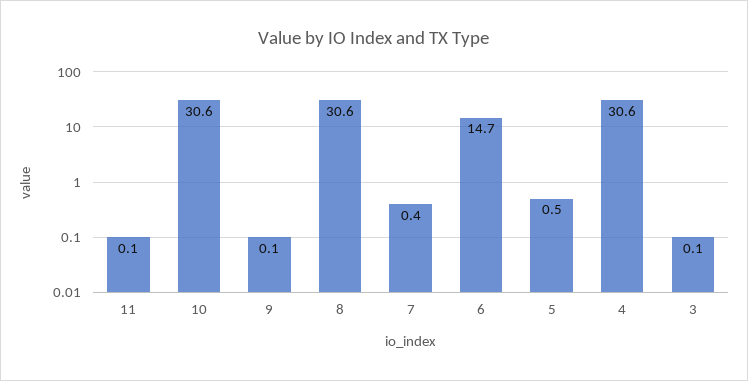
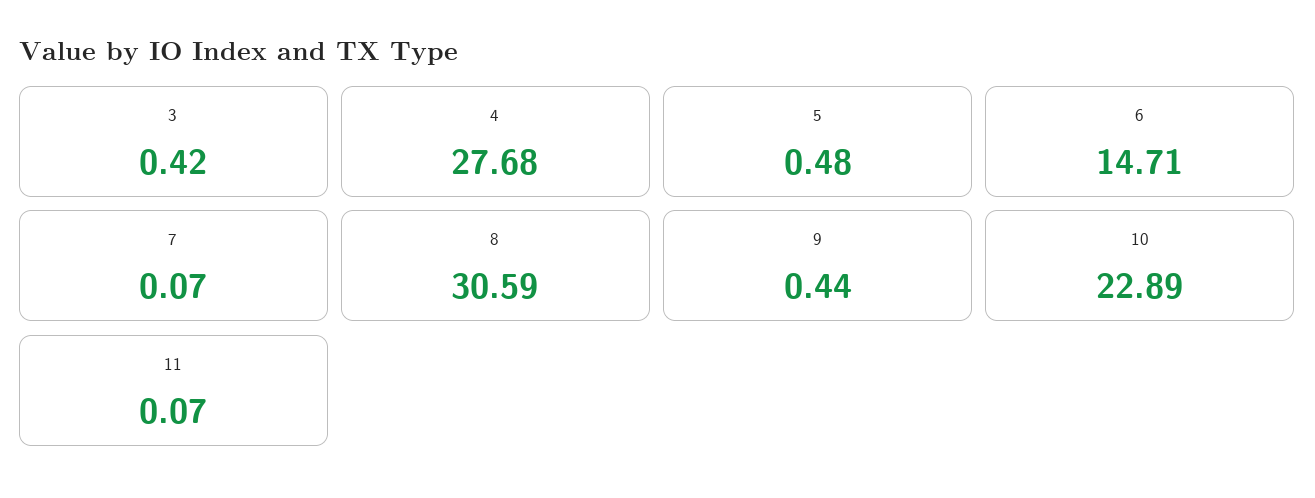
10: 30.6 -> 22.89
9: 0.1 -> 0.44
7: 0.4 -> 0.07
4: 30.6 -> 27.68
3: 0.1 -> 0.42

